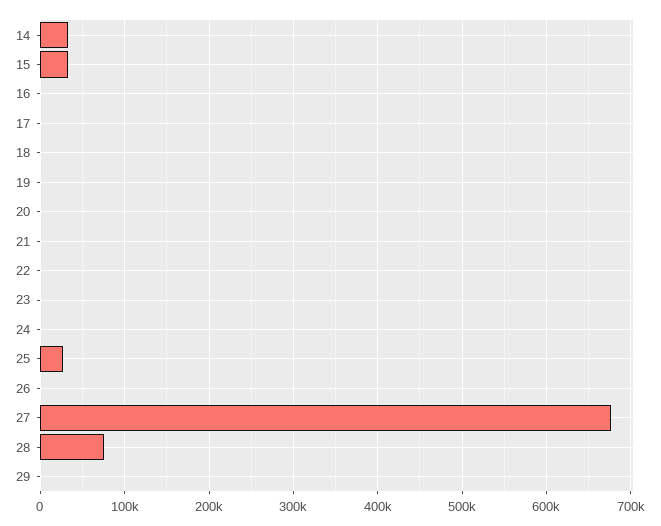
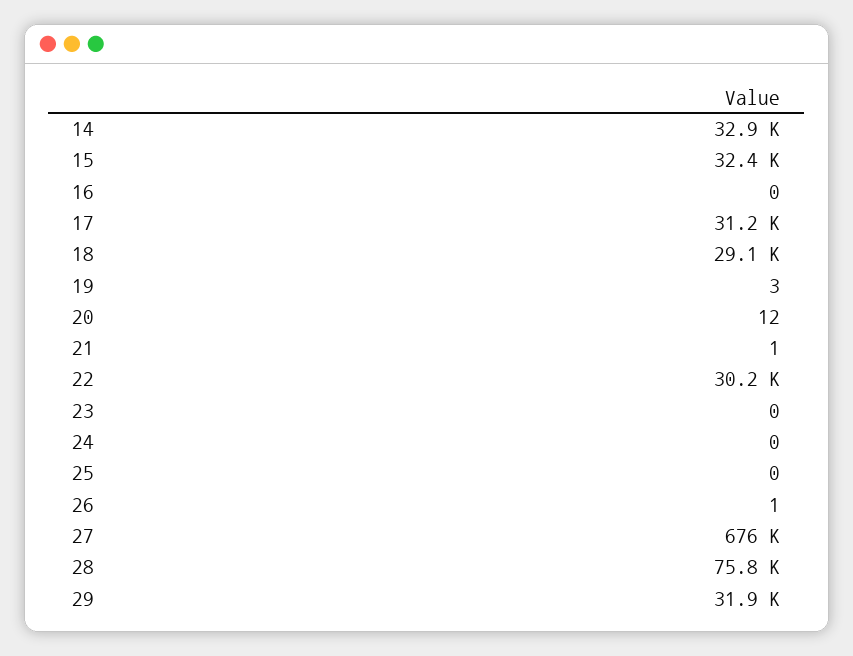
17: 0 -> 31200
18: 0 -> 29100
22: 0 -> 30200
25: 30000 -> 0
29: 0 -> 31900

